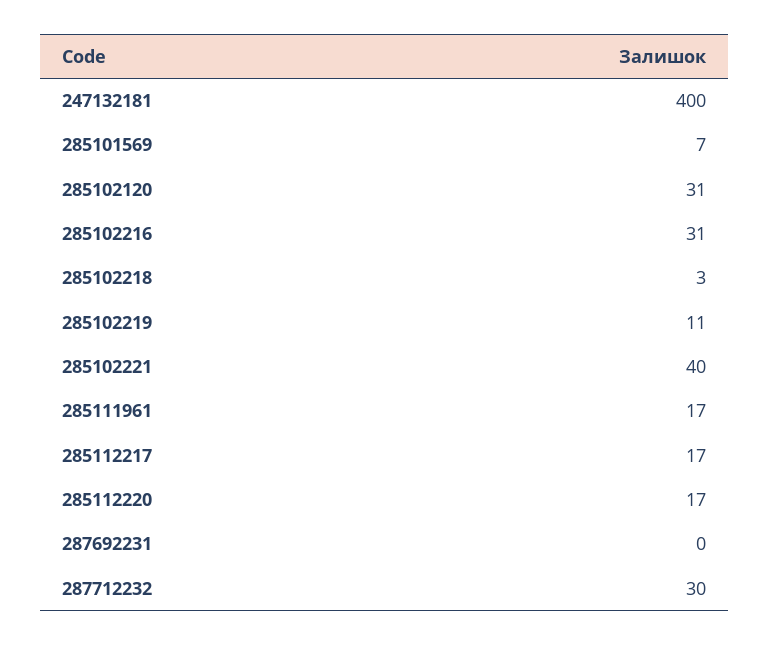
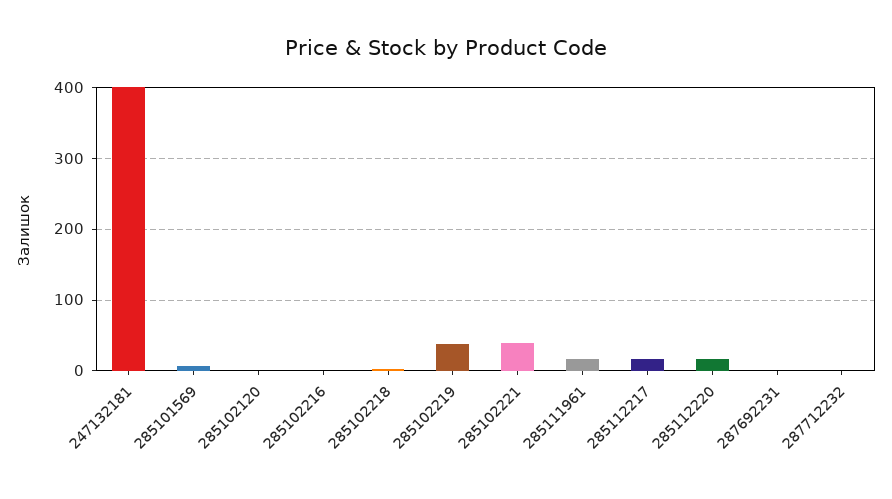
285102120: 31 -> 0
285102216: 31 -> 0
285102219: 11 -> 40
287712232: 30 -> 0

